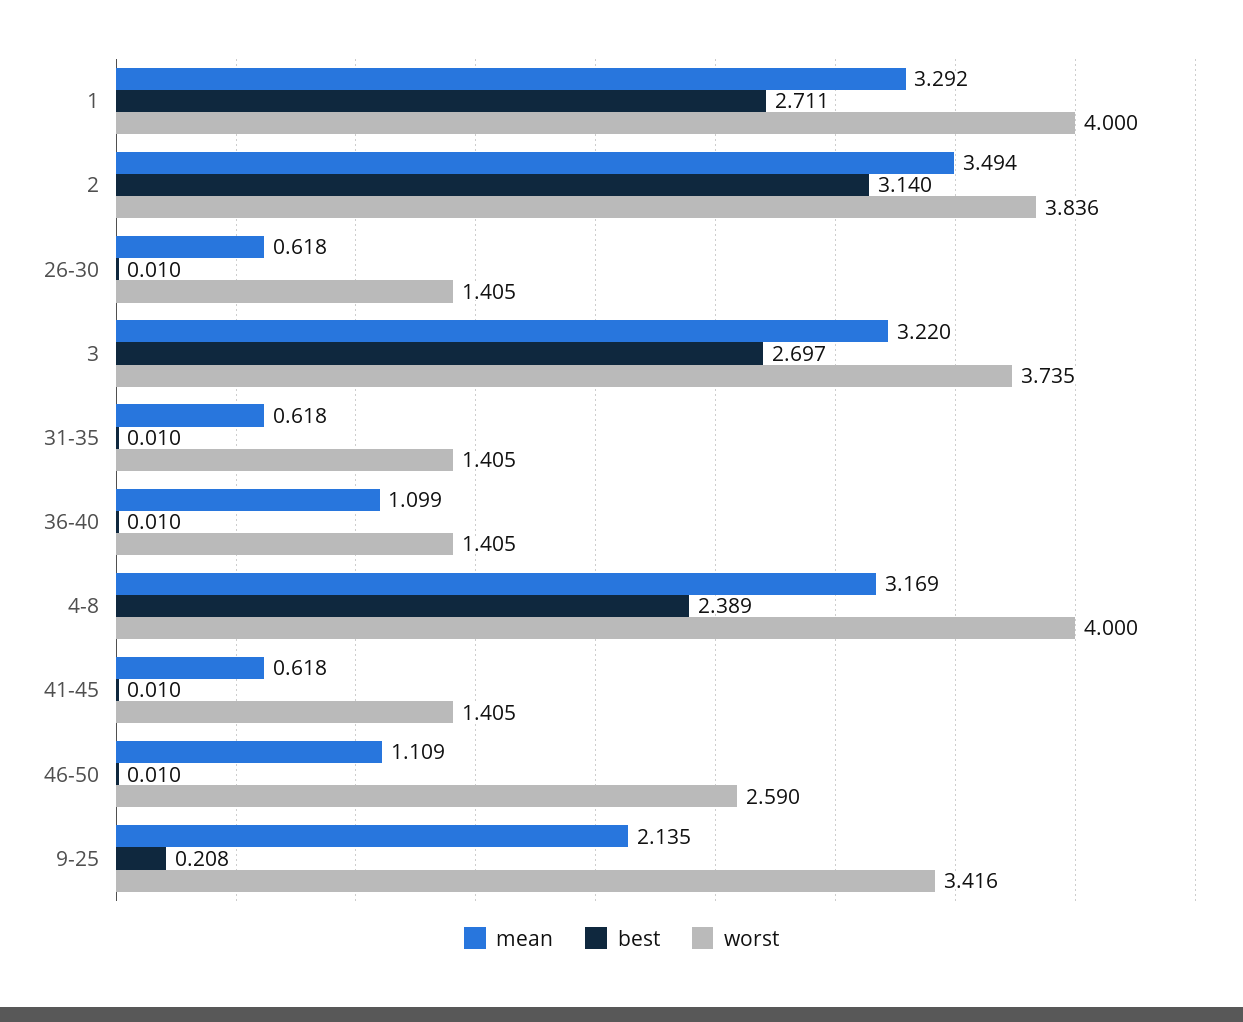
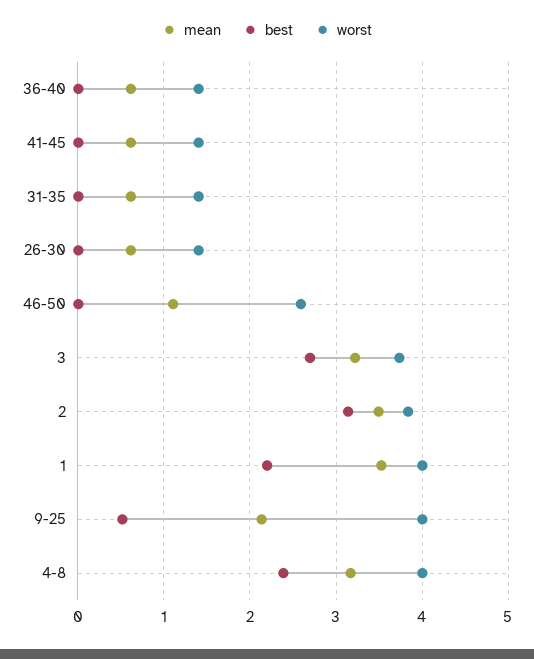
mean, 1: 3.292 -> 3.5
best, 1: 2.711 -> 2.2
mean, 36-40: 1.099 -> 0.6
best, 9-25: 0.208 -> 0.5
worst, 9-25: 3.416 -> 4

